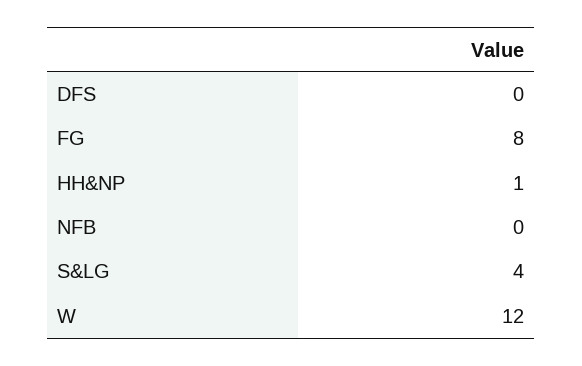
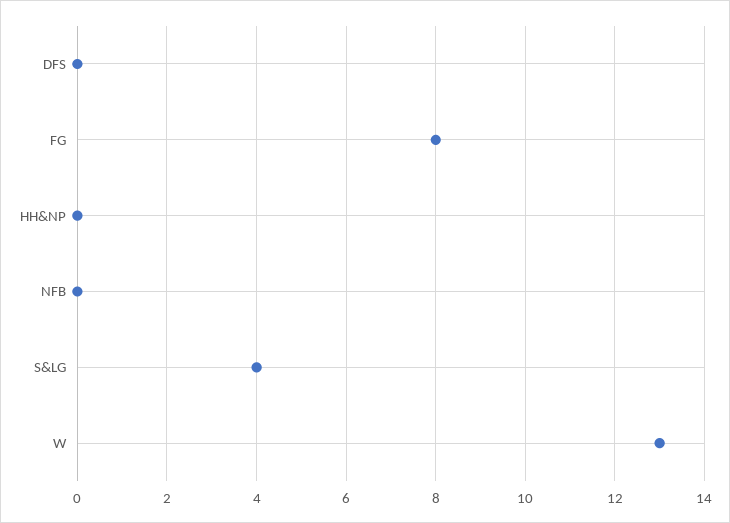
HH&NP: 1 -> 0
W: 12 -> 13

